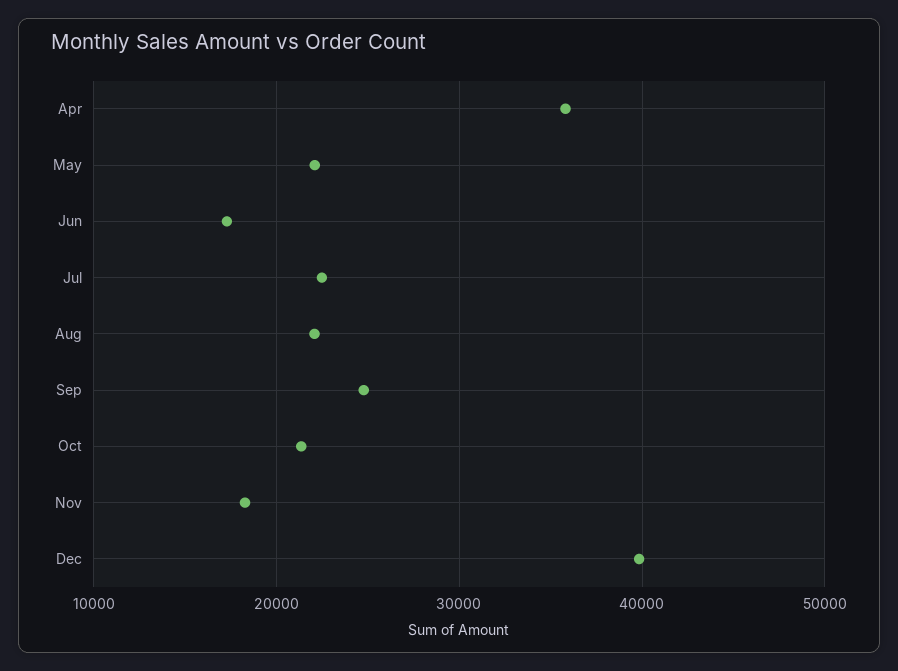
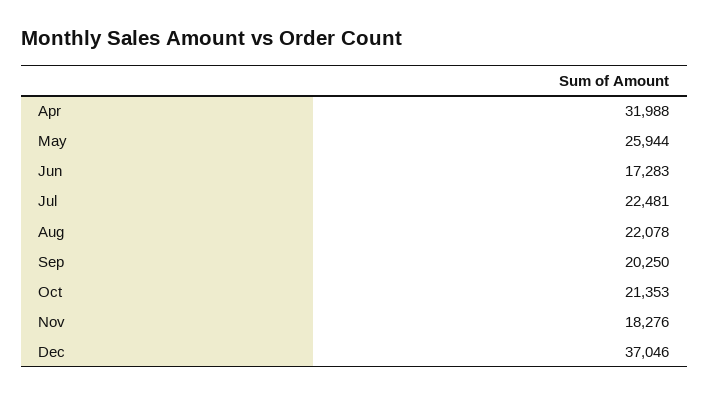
Apr: 36000 -> 31988
May: 22000 -> 25944
Sep: 25000 -> 20250
Dec: 40000 -> 37046

